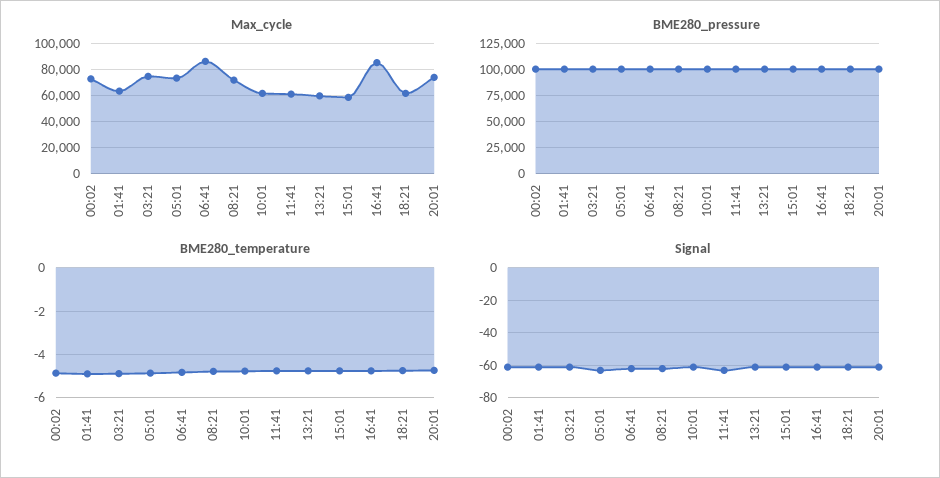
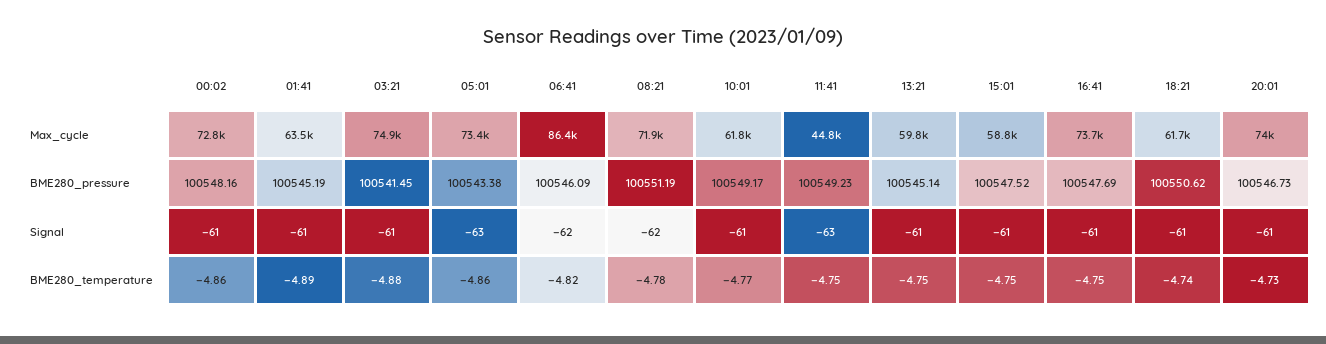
Max_cycle, 11:41: 60000 -> 44800
Max_cycle, 16:41: 85000 -> 73700

